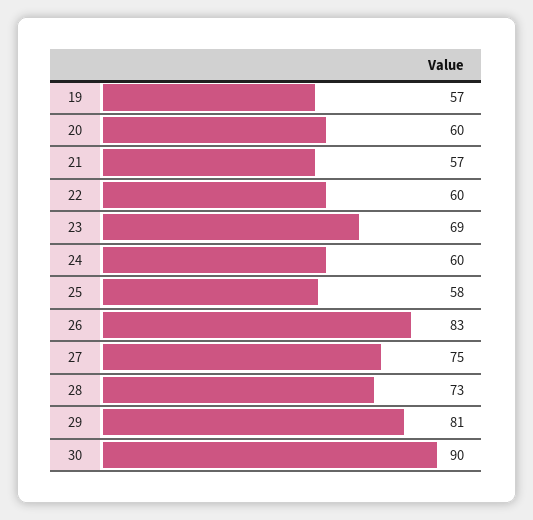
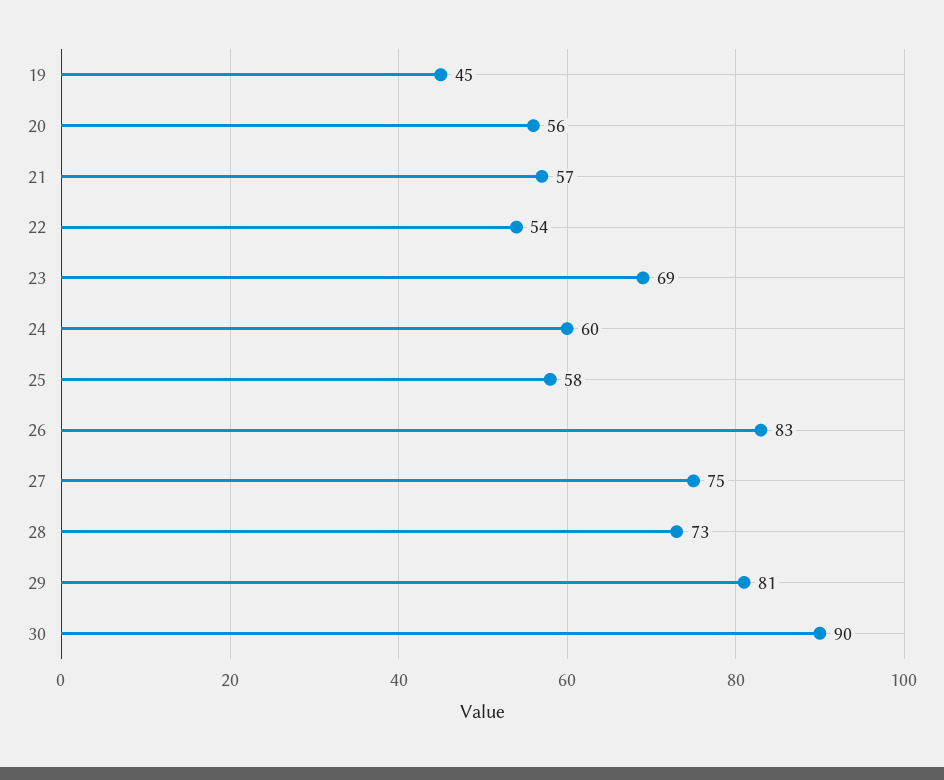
19: 57 -> 45
20: 60 -> 56
22: 60 -> 54

